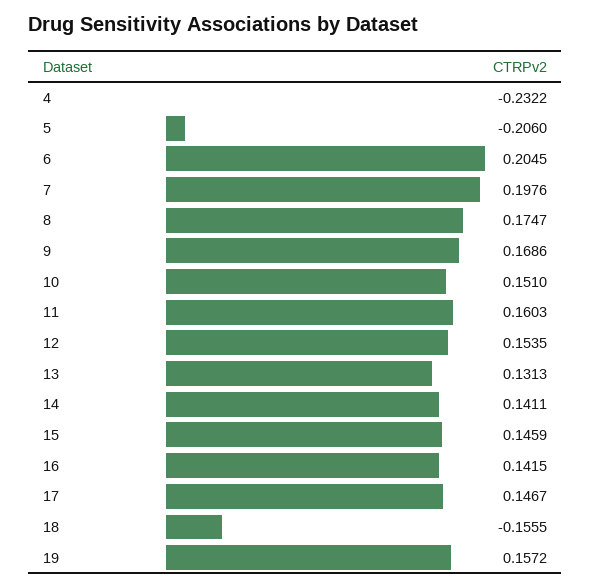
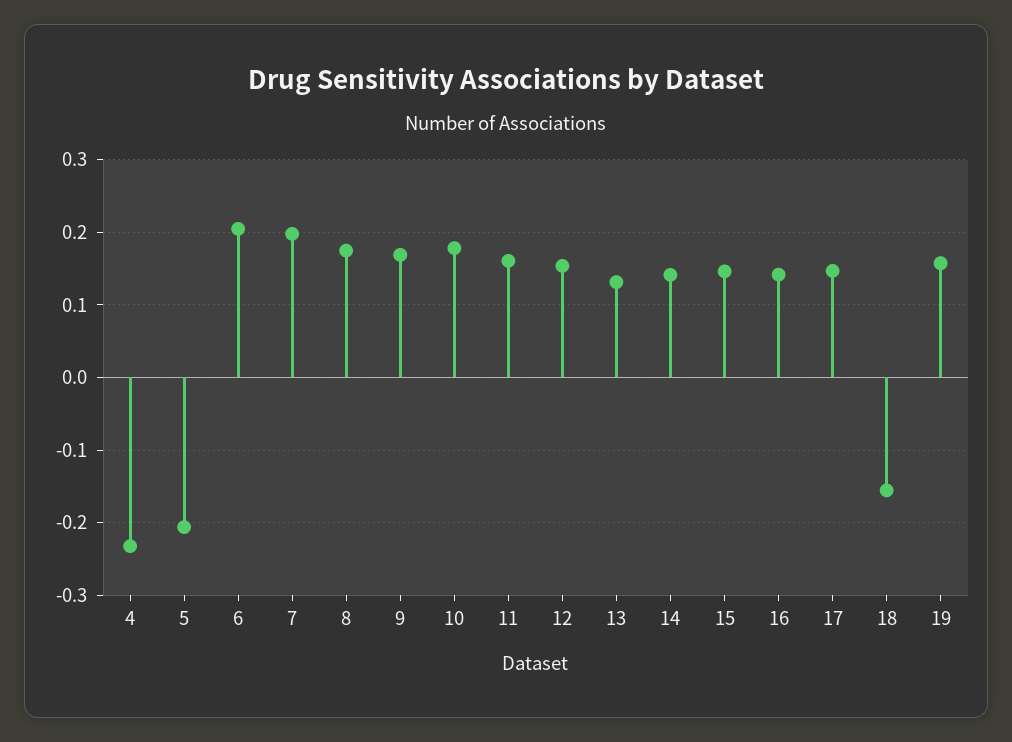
10: 0.151 -> 0.18

